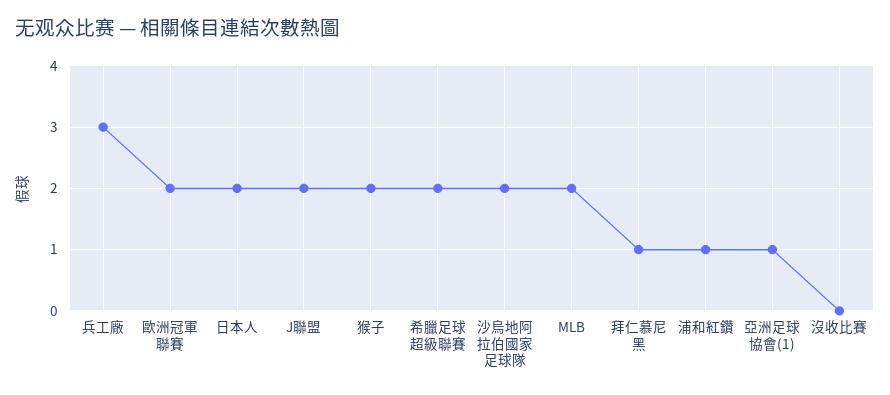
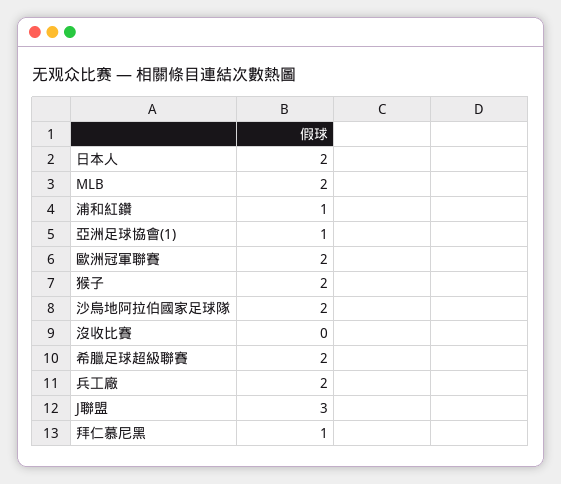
兵工廠: 3 -> 2
J聯盟: 2 -> 3

